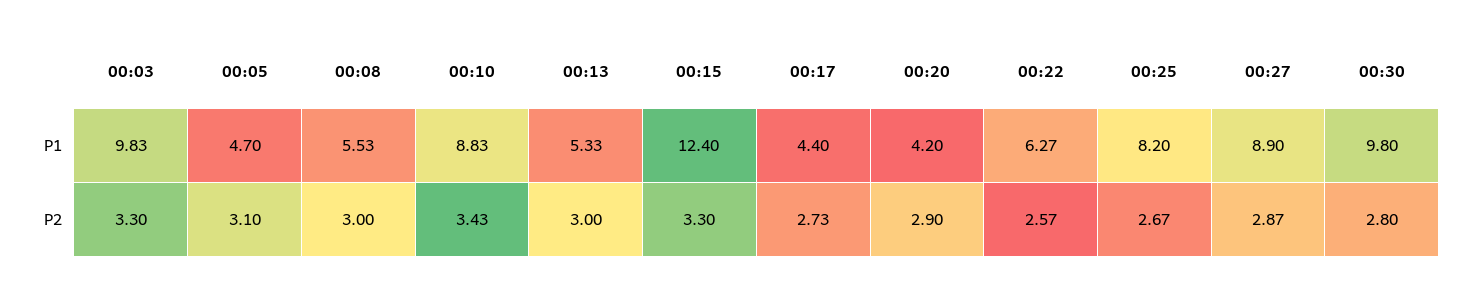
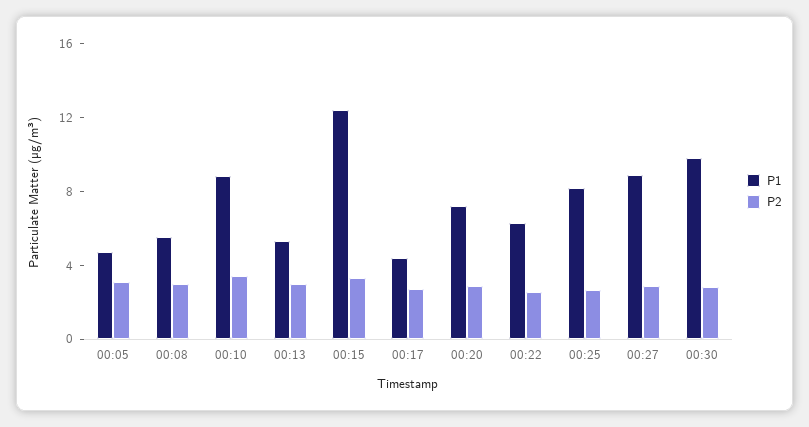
P1, 00:03: 9.83 -> none
P1, 00:20: 4.2 -> 7
P2, 00:03: 3.3 -> none

